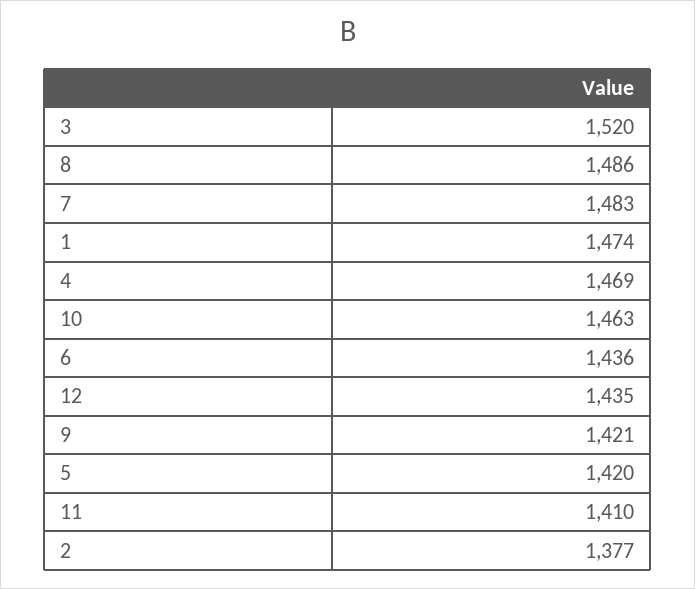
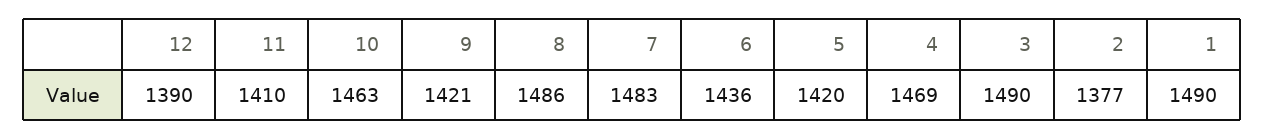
3: 1520 -> 1490
1: 1474 -> 1490
12: 1435 -> 1390

